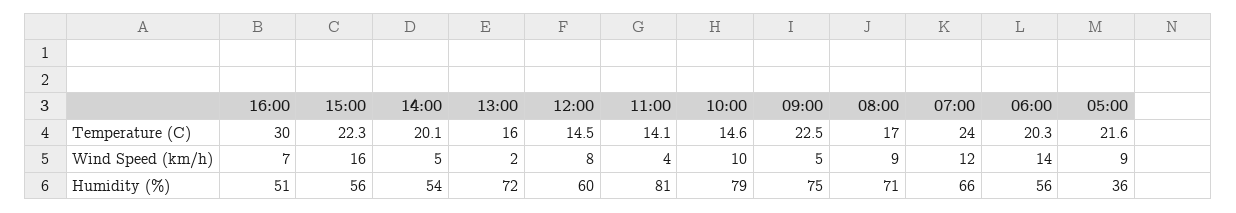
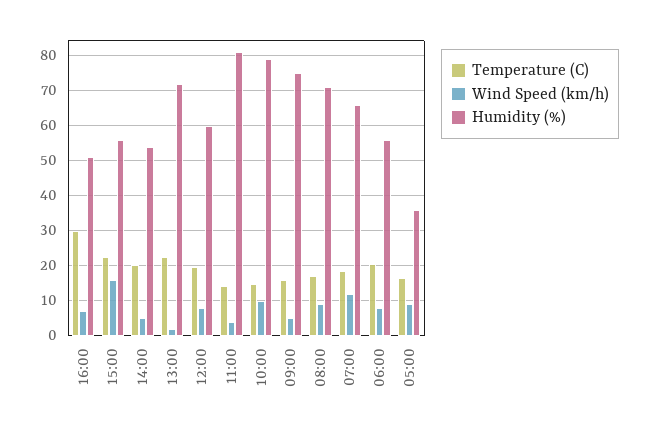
Temperature (C), 13:00: 16 -> 22
Temperature (C), 12:00: 14.5 -> 20
Temperature (C), 09:00: 22.5 -> 16
Temperature (C), 07:00: 24 -> 18
Temperature (C), 05:00: 21.6 -> 16
Wind Speed (km/h), 06:00: 14 -> 8

